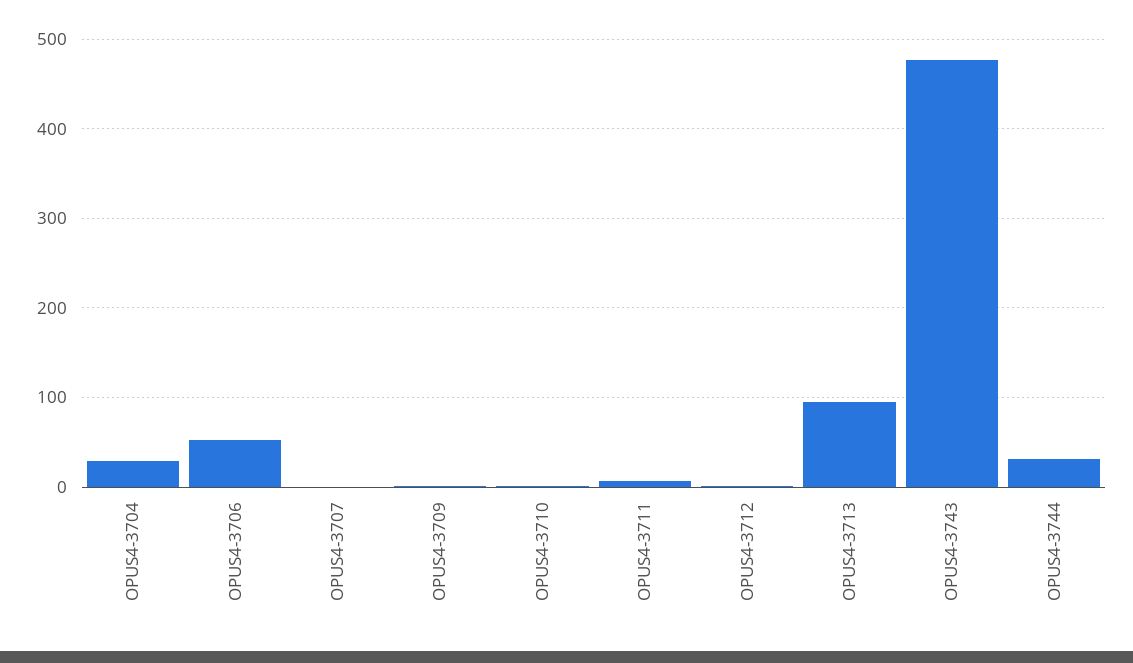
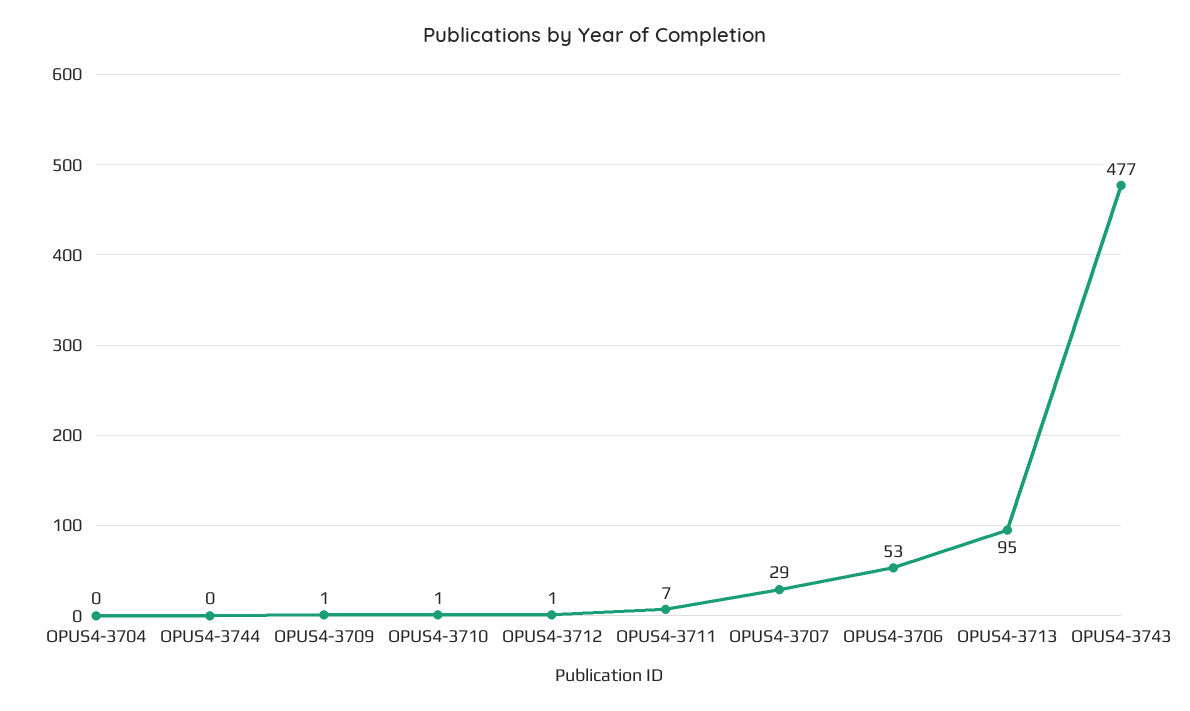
OPUS4-3704: 30 -> 0
OPUS4-3707: 0 -> 29
OPUS4-3744: 30 -> 0

